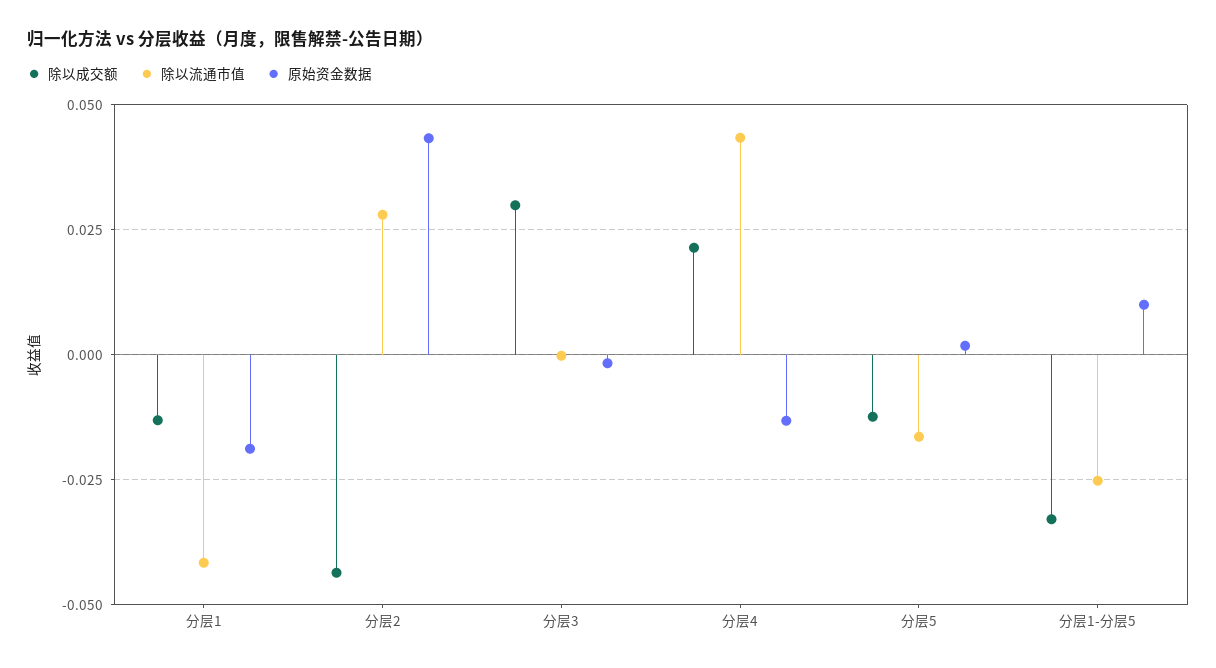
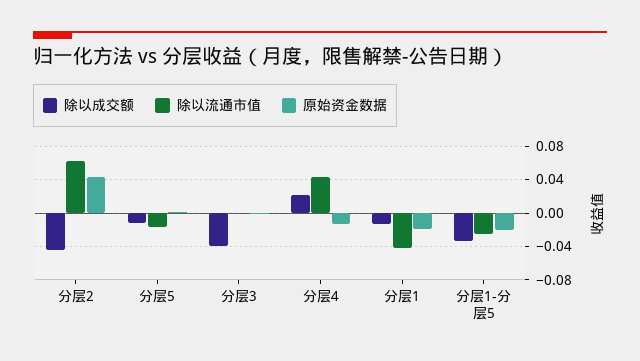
除以流通市值, 分层2: 0.0275 -> 0.06
除以成交额, 分层3: 0.03 -> -0.04
原始资金数据, 分层1-分层5: 0.01 -> -0.02

